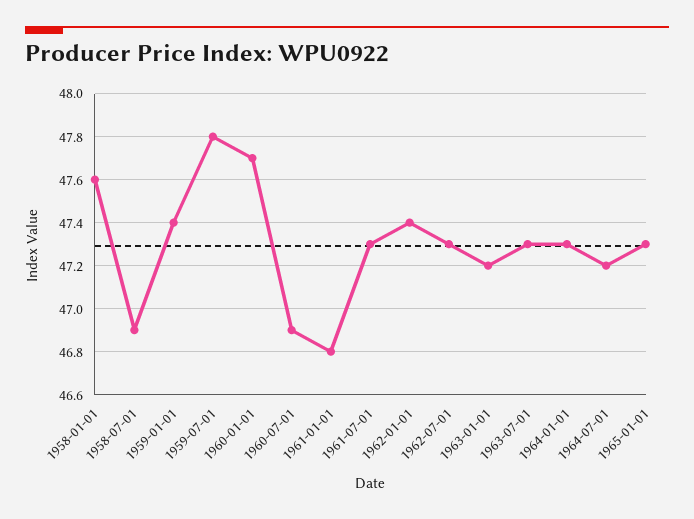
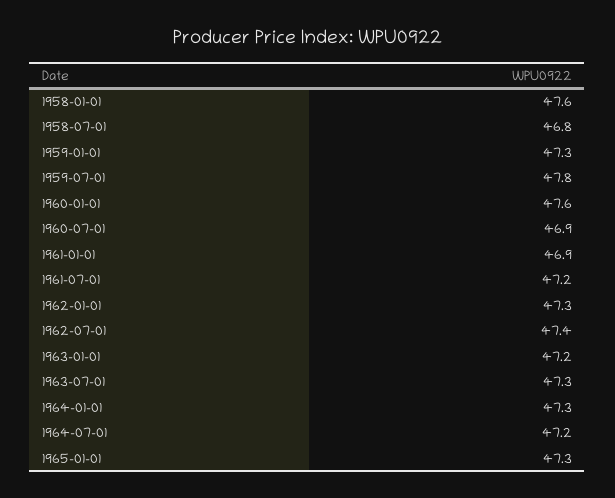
1958-07-01: 46.9 -> 46.8
1959-01-01: 47.4 -> 47.3
1960-01-01: 47.7 -> 47.6
1961-01-01: 46.8 -> 46.9
1961-07-01: 47.3 -> 47.2
1962-01-01: 47.4 -> 47.3
1962-07-01: 47.3 -> 47.4

